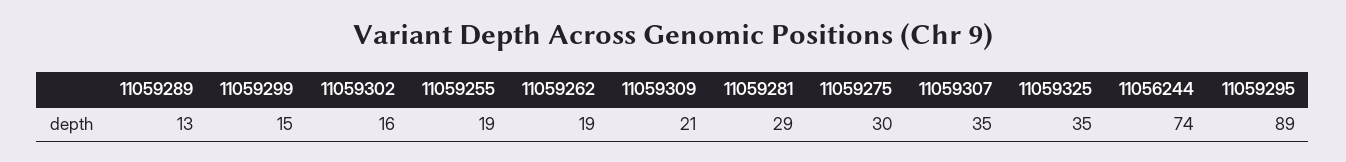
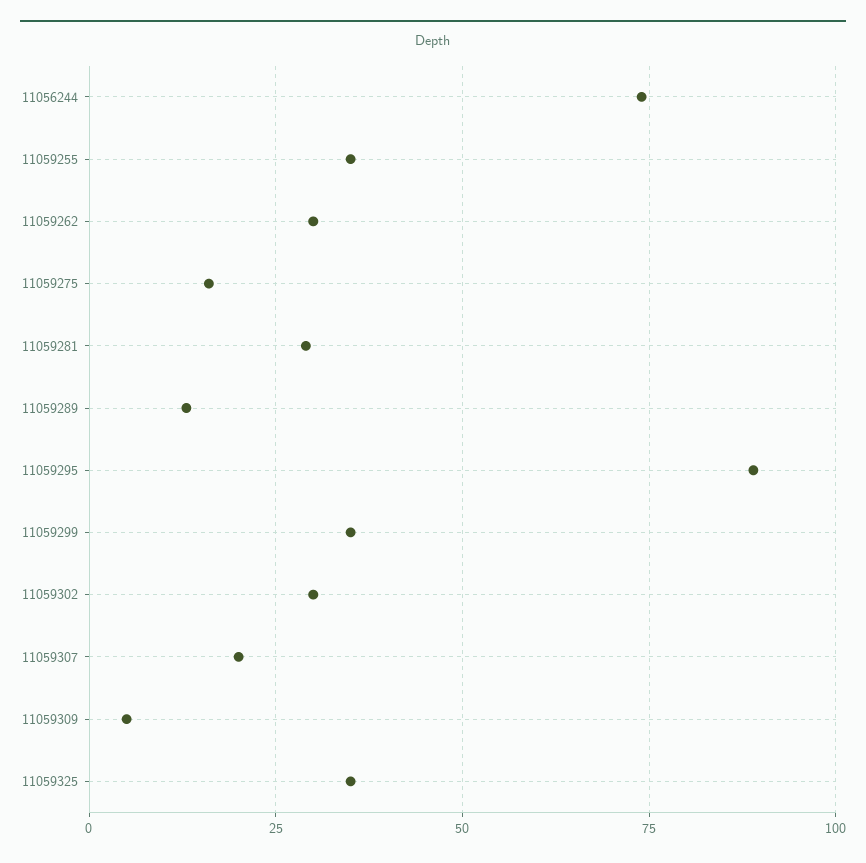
11059299: 15 -> 35
11059302: 16 -> 30
11059255: 19 -> 35
11059262: 19 -> 30
11059309: 21 -> 5
11059275: 30 -> 15
11059307: 35 -> 20

